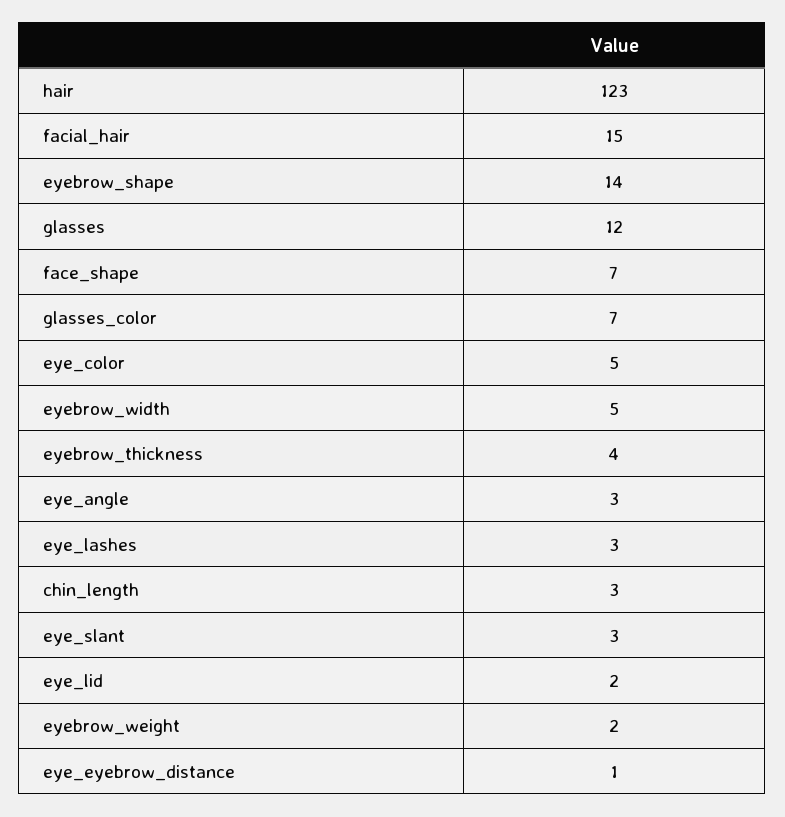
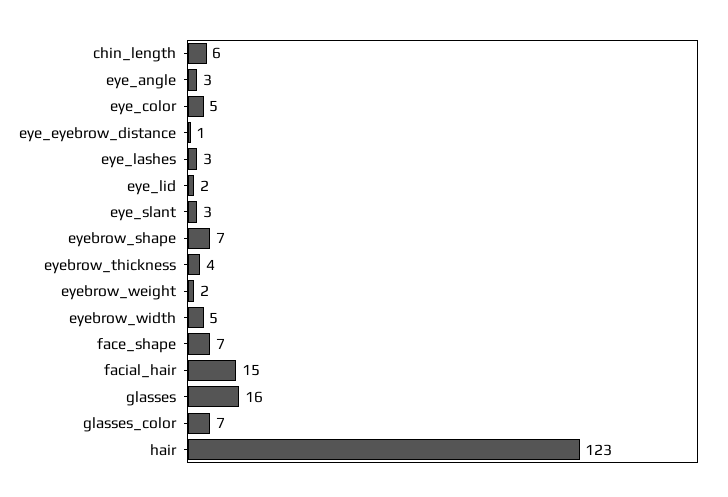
eyebrow_shape: 14 -> 7
glasses: 12 -> 16
chin_length: 3 -> 6

